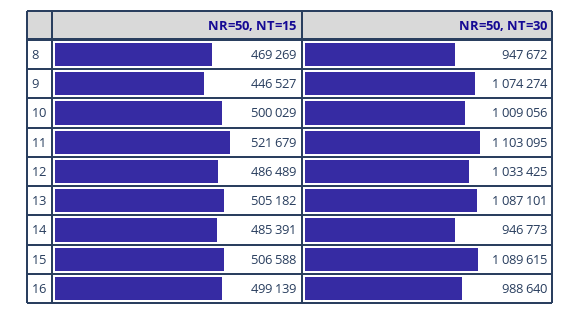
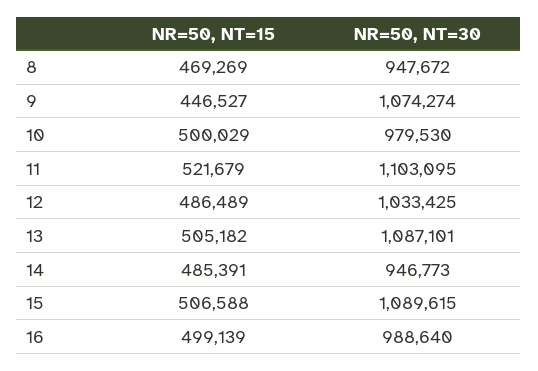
NR=50, NT=30, 10: 1009056 -> 979530

